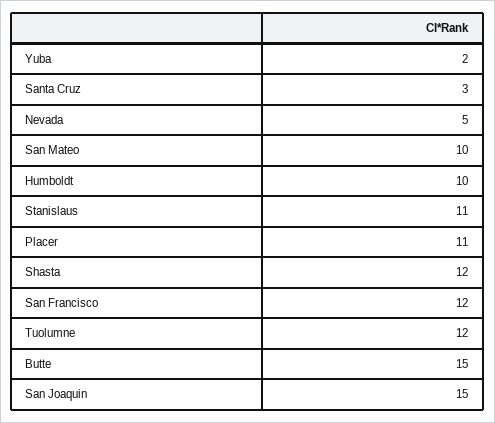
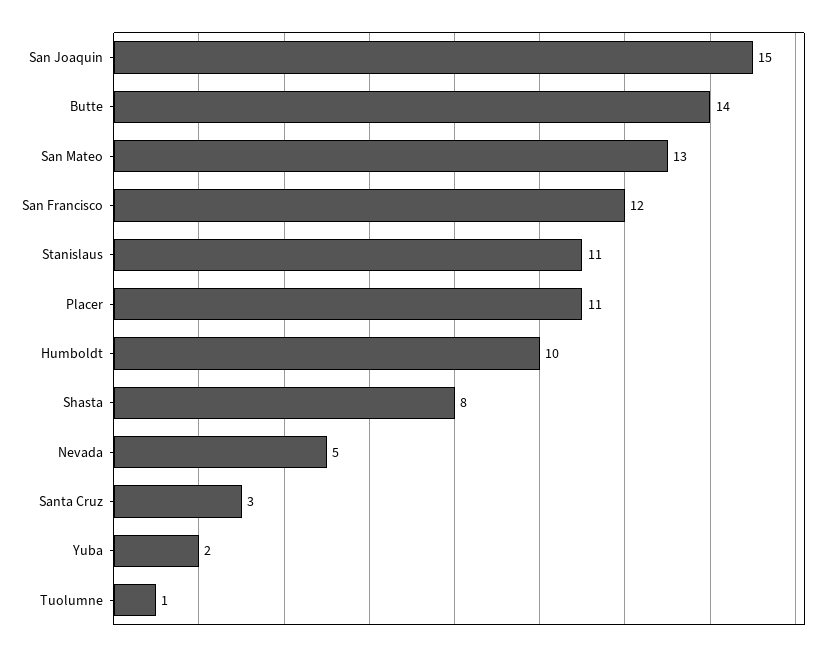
San Mateo: 10 -> 13
Shasta: 12 -> 8
Tuolumne: 12 -> 1
Butte: 15 -> 14

